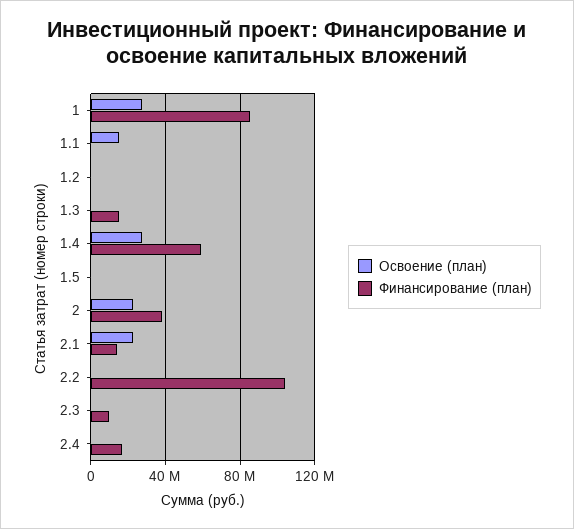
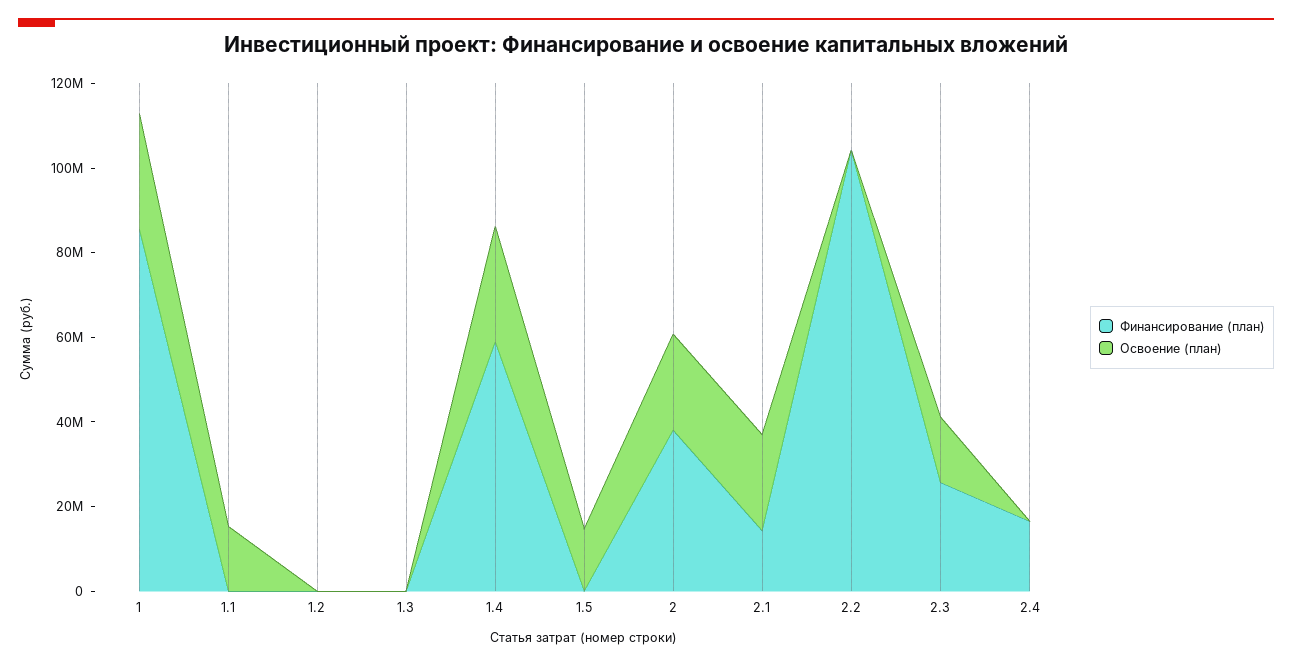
Финансирование (план), 1.3: 15000000 -> 0
Освоение (план), 1.5: 0 -> 15000000
Освоение (план), 2.3: 0 -> 15000000
Финансирование (план), 2.3: 10000000 -> 25000000

